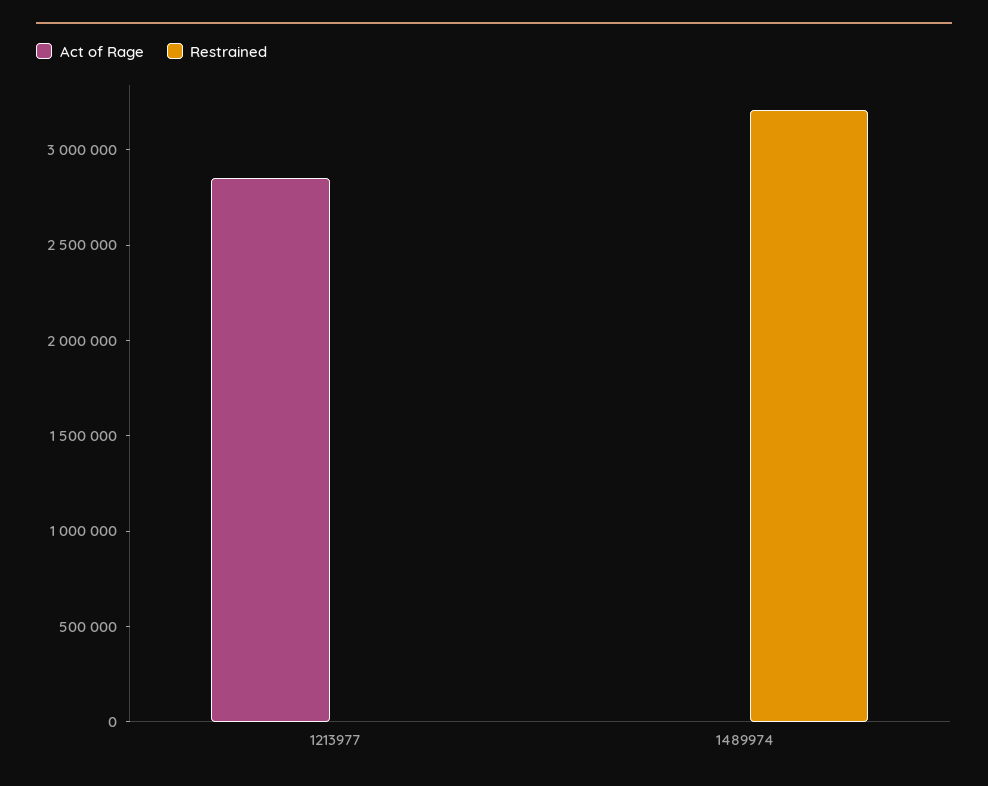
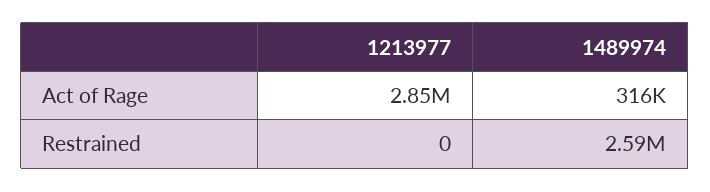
Act of Rage, 1489974: 0 -> 316000
Restrained, 1489974: 3200000 -> 2590000

